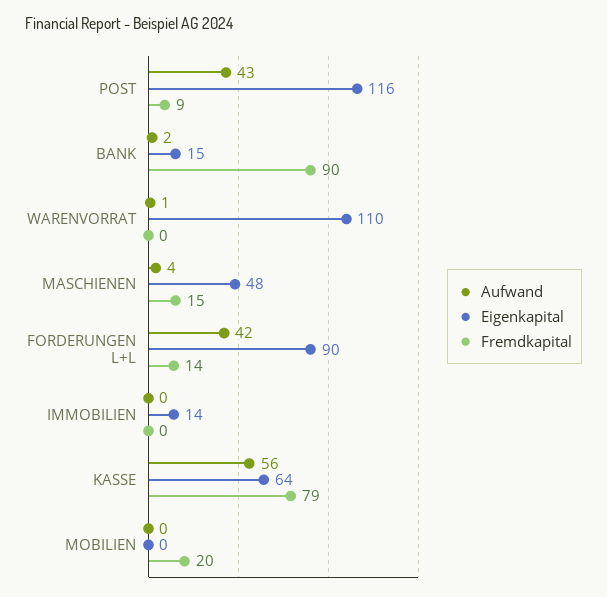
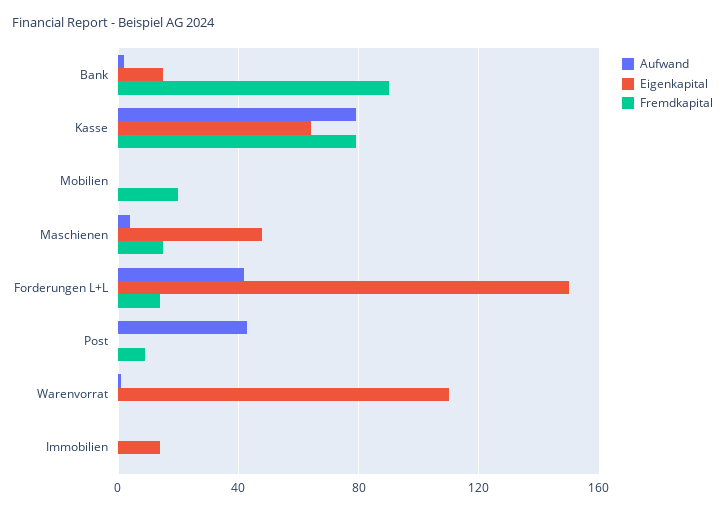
Eigenkapital, POST: 116 -> 0
Eigenkapital, FORDERUNGEN L+L: 90 -> 150
Aufwand, KASSE: 56 -> 80

